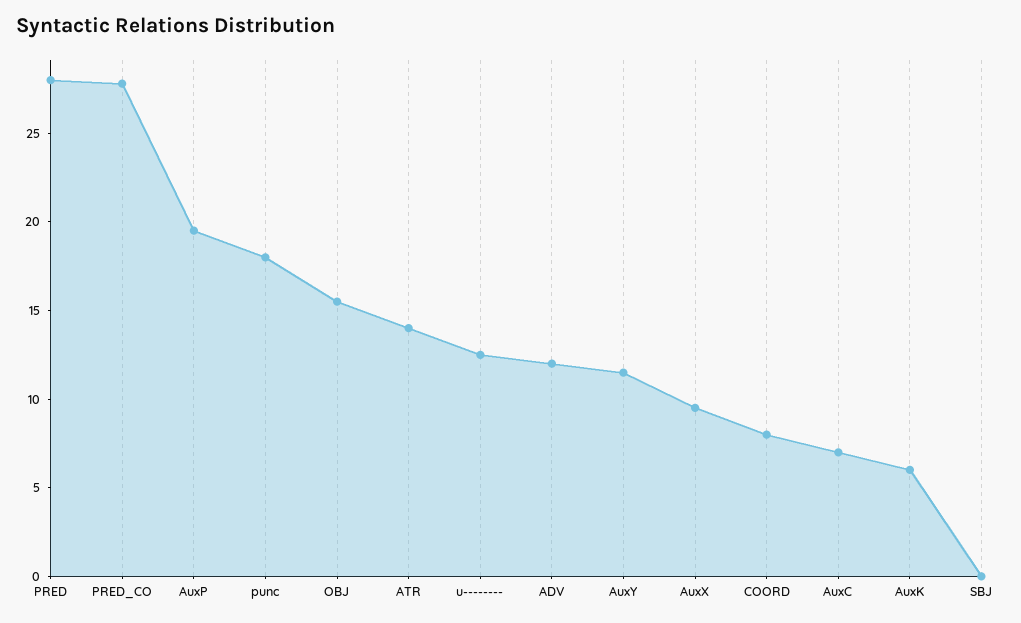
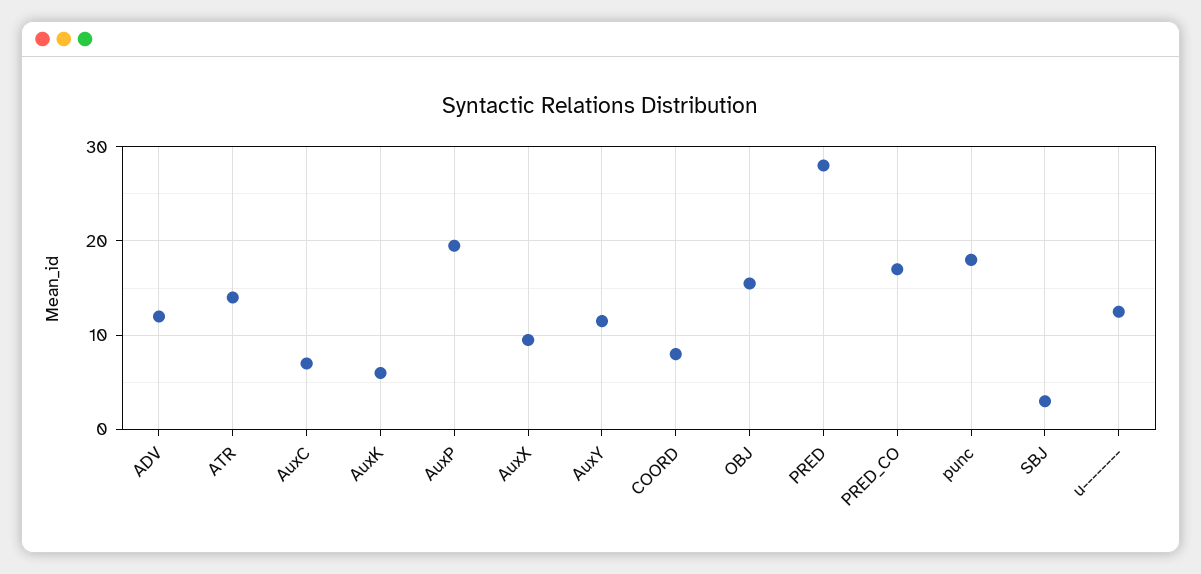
PRED_CO: 28 -> 17
SBJ: 0 -> 3

